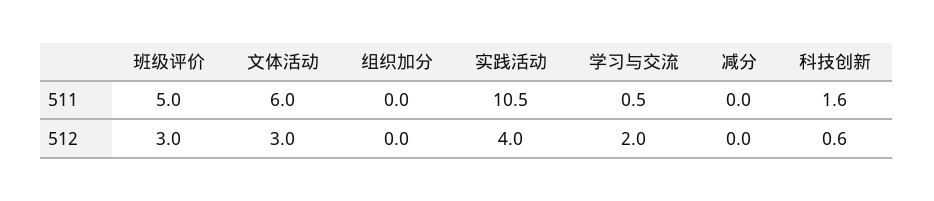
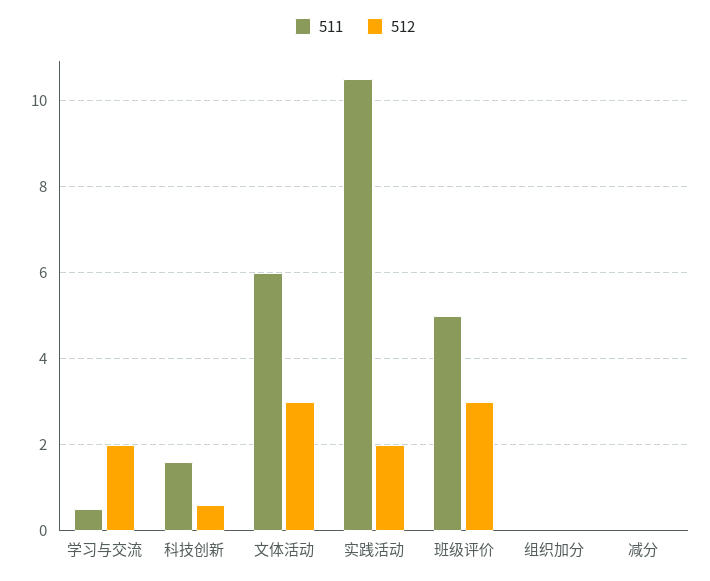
512, 实践活动: 4 -> 2

